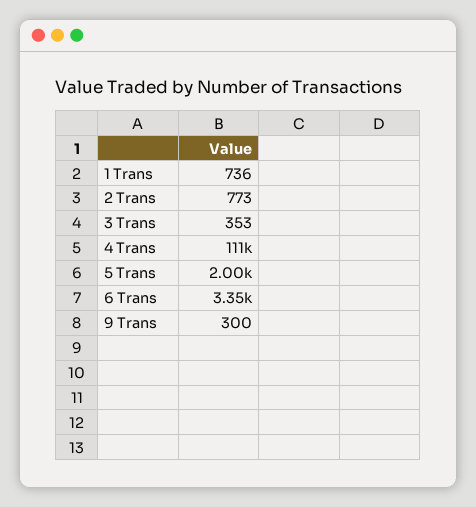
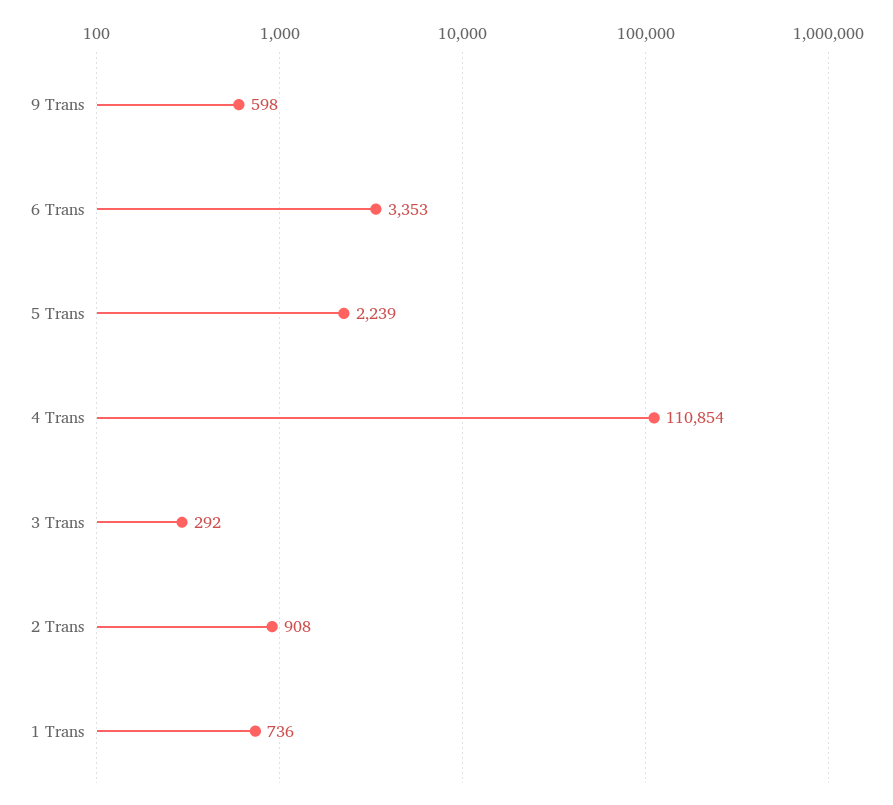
2 Trans: 773 -> 908
3 Trans: 353 -> 292
5 Trans: 2000 -> 2239
9 Trans: 300 -> 598

